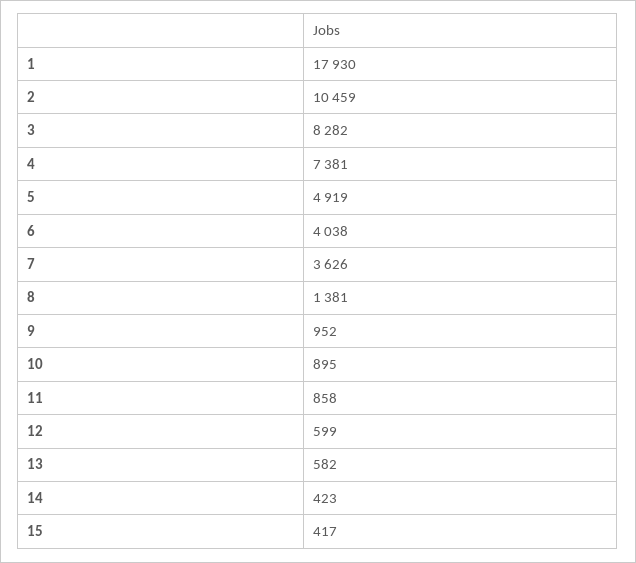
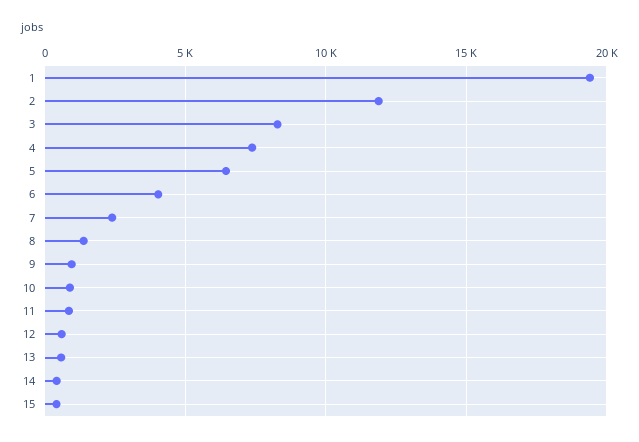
1: 17930 -> 19500
2: 10459 -> 12000
5: 4919 -> 6500
7: 3626 -> 2500

